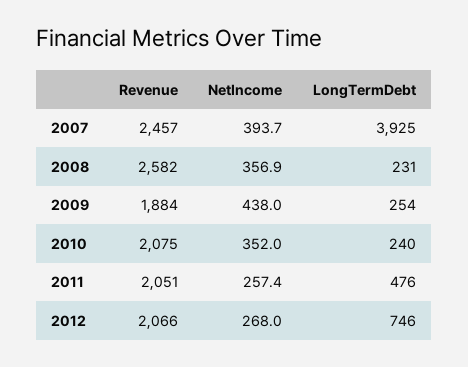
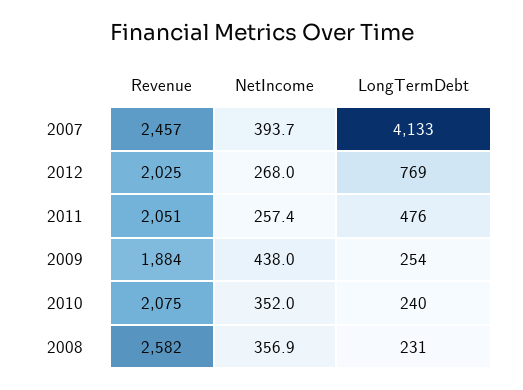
LongTermDebt, 2007: 3925 -> 4133
Revenue, 2012: 2066 -> 2025
LongTermDebt, 2012: 746 -> 769

